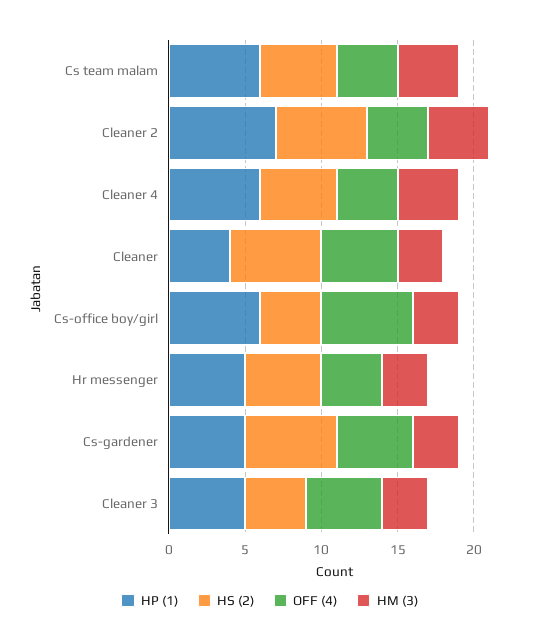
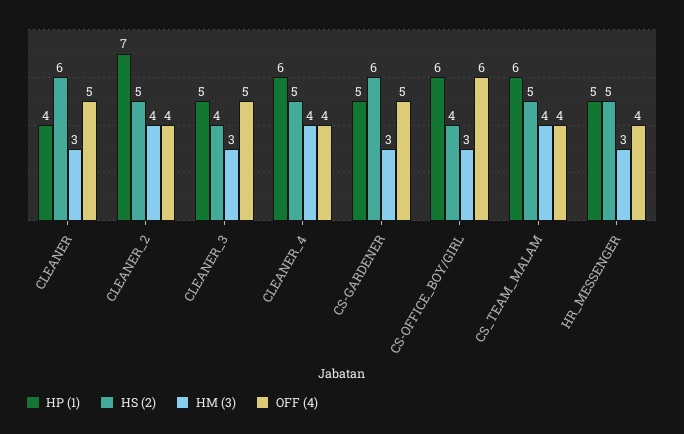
HS (2), Cleaner 2: 6 -> 5

